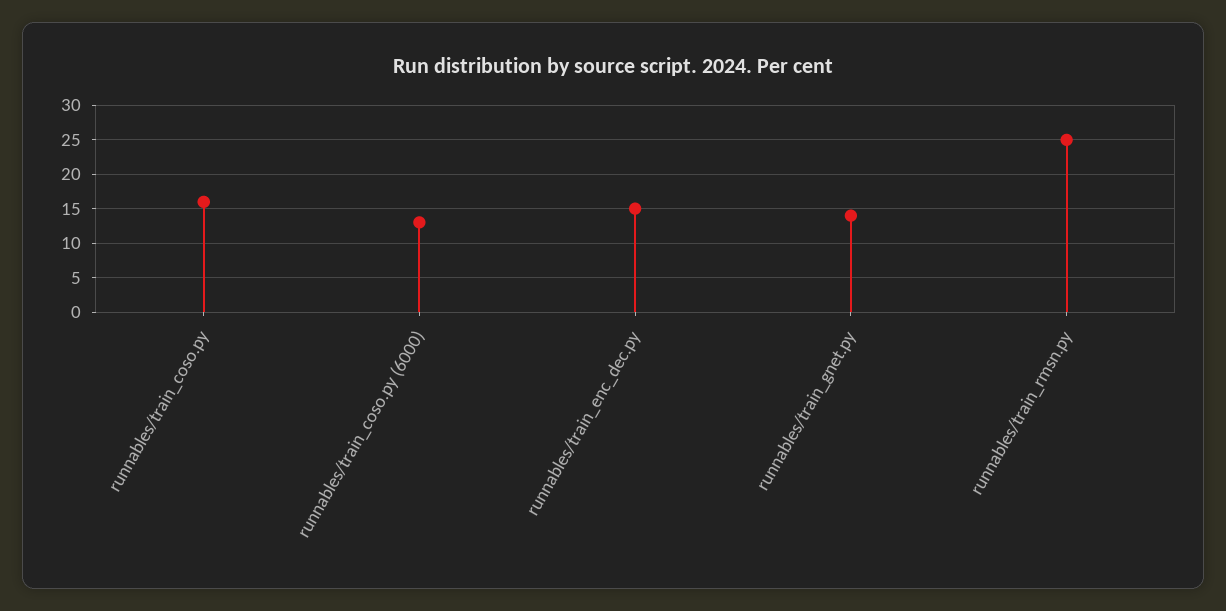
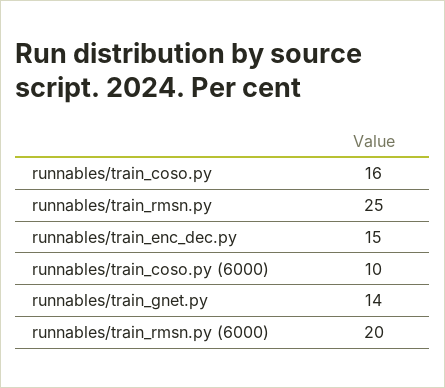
runnables/train_coso.py (6000): 13 -> 10
runnables/train_rmsn.py (6000): none -> 20

